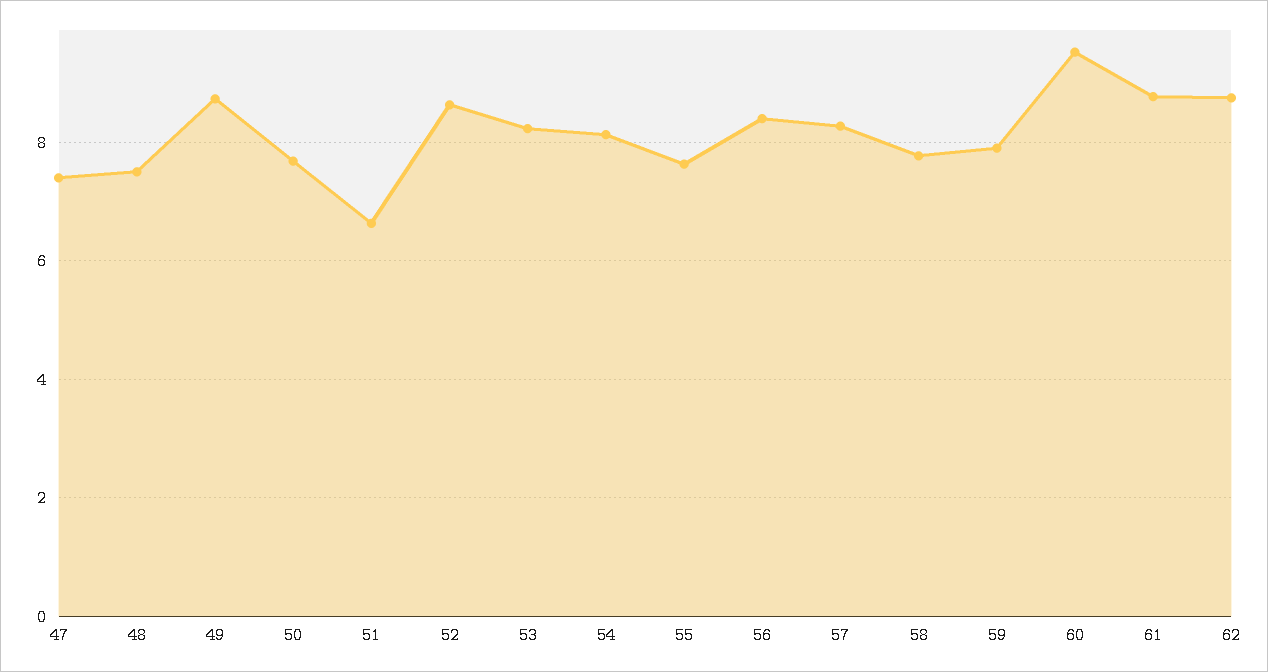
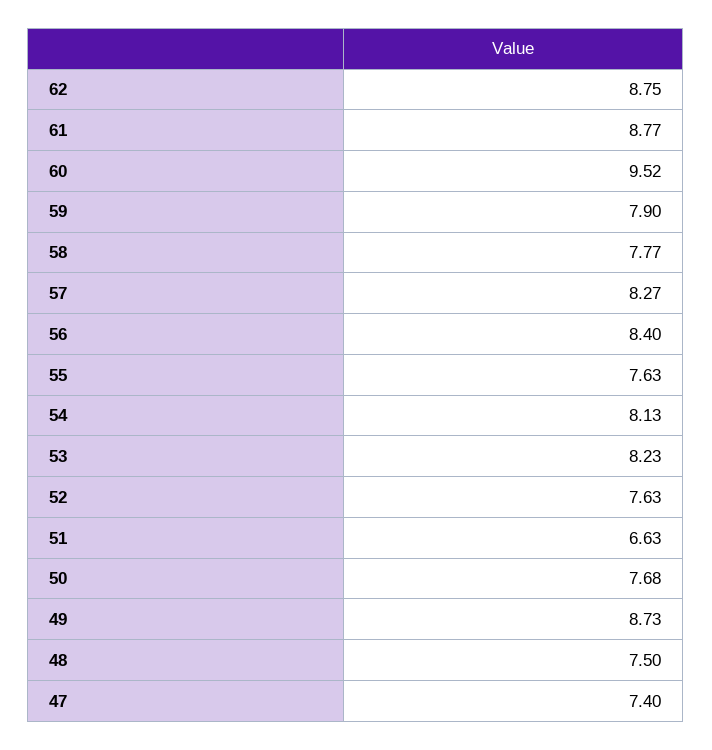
52: 8.6 -> 7.63

